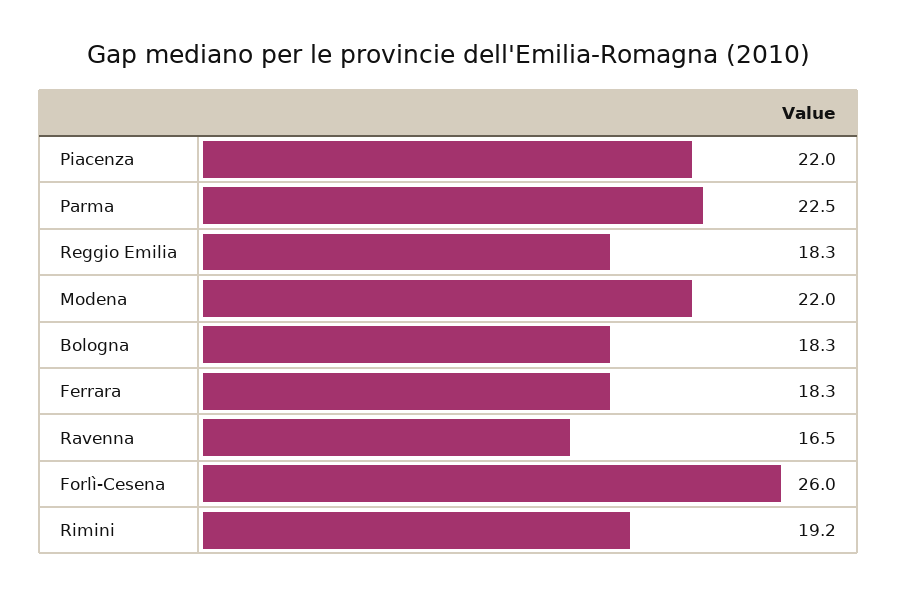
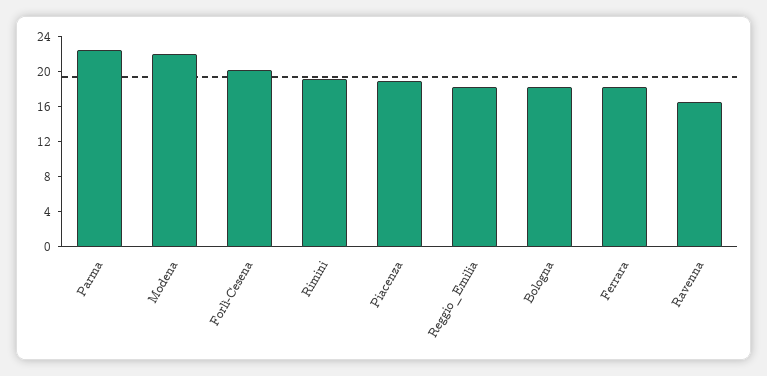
Piacenza: 22 -> 19
Forlì-Cesena: 26 -> 20

